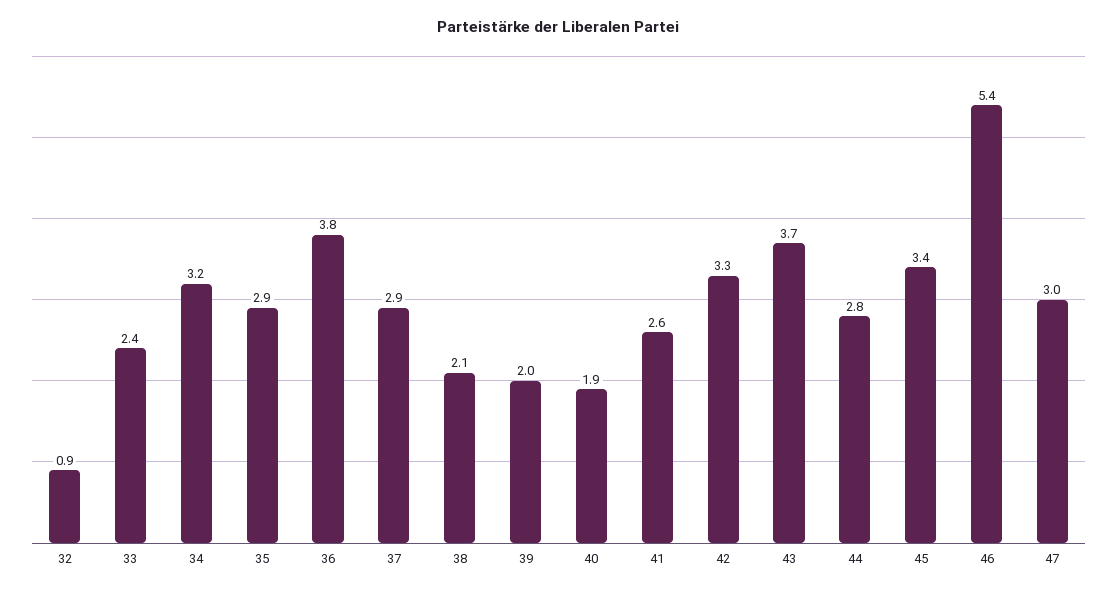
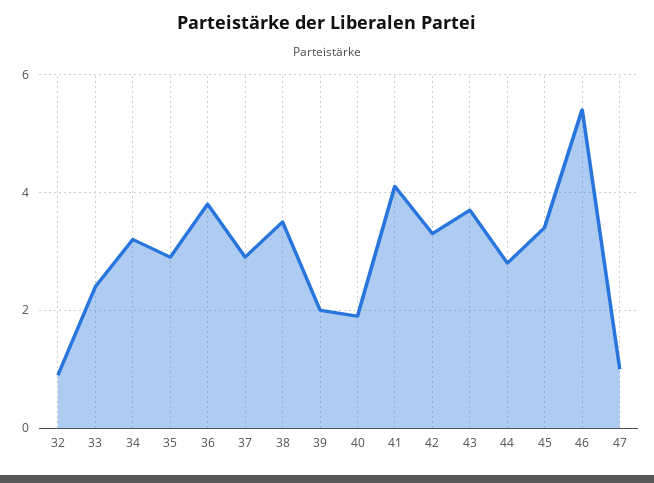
38: 2.1 -> 3.5
41: 2.6 -> 4
47: 3 -> 1

